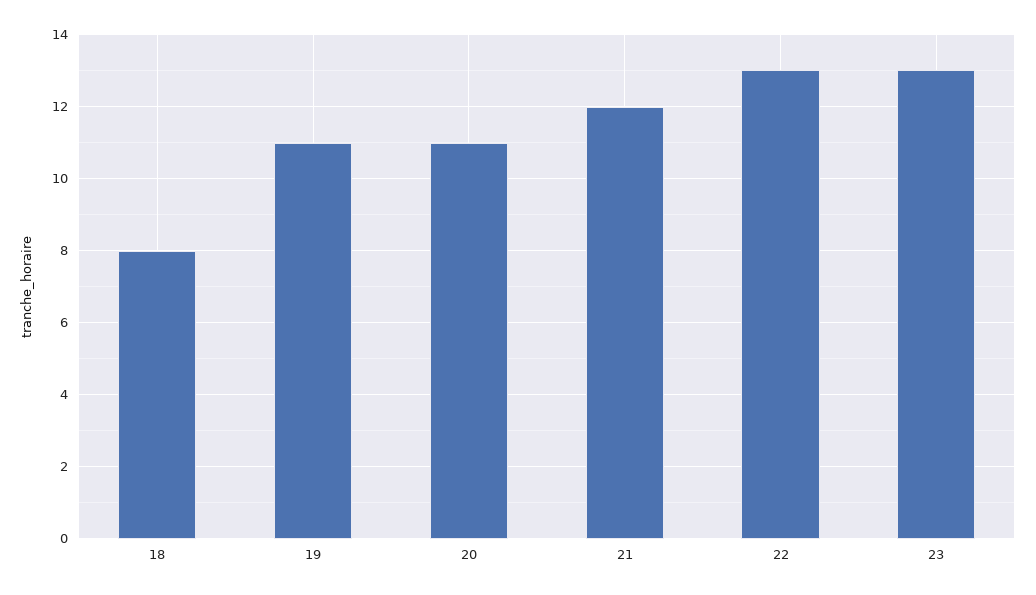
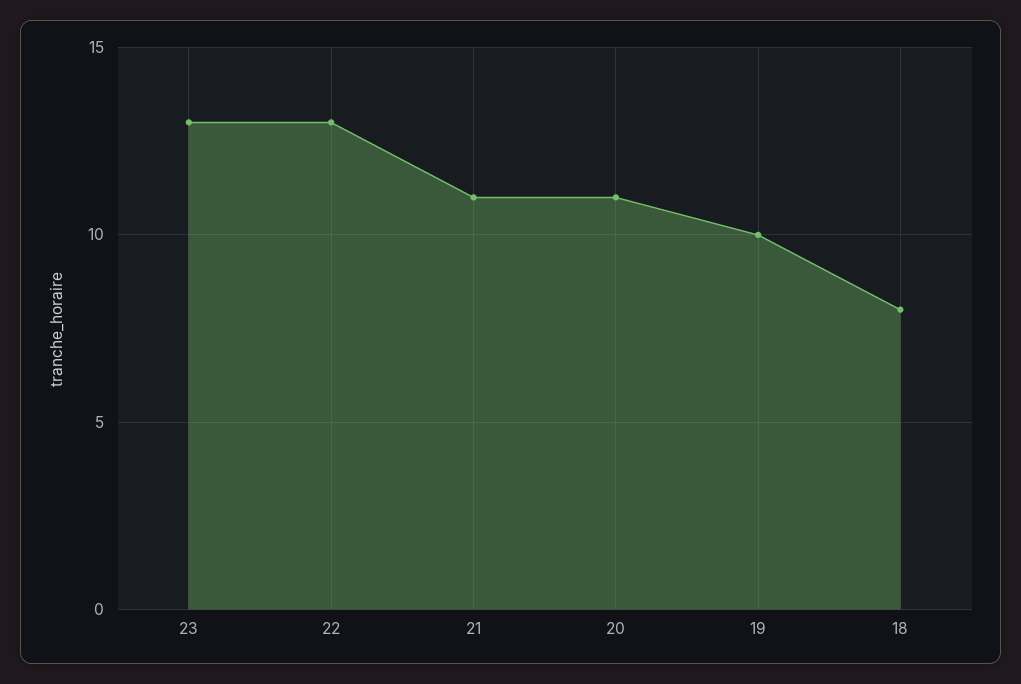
19: 11 -> 10
21: 12 -> 11

